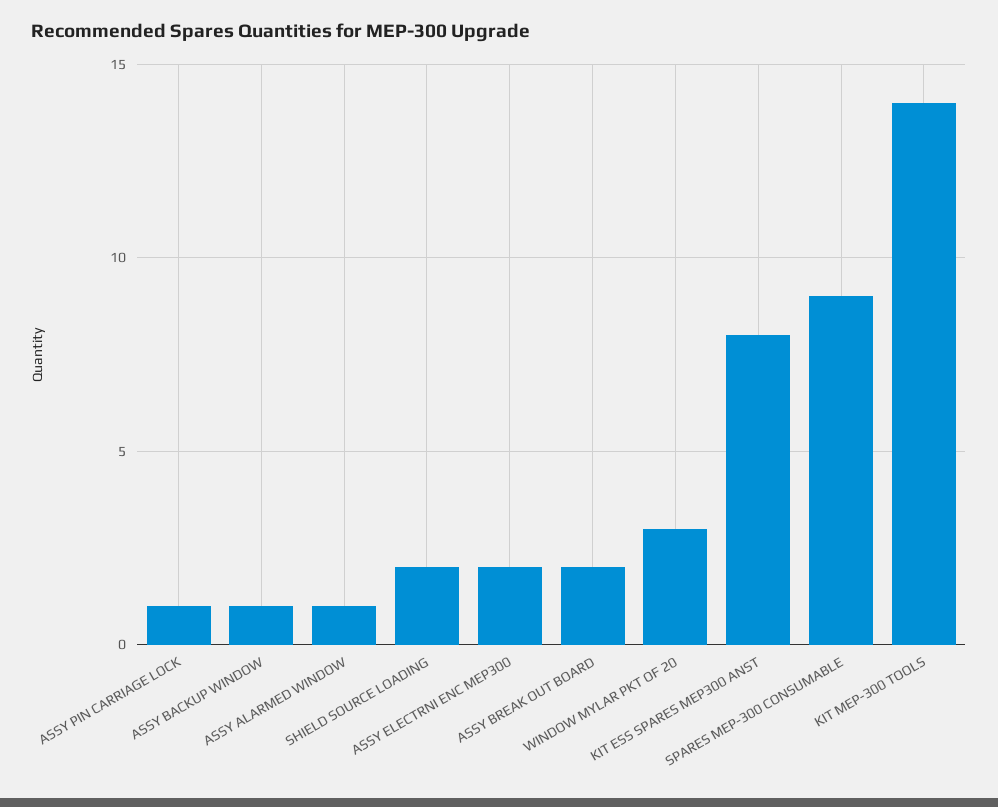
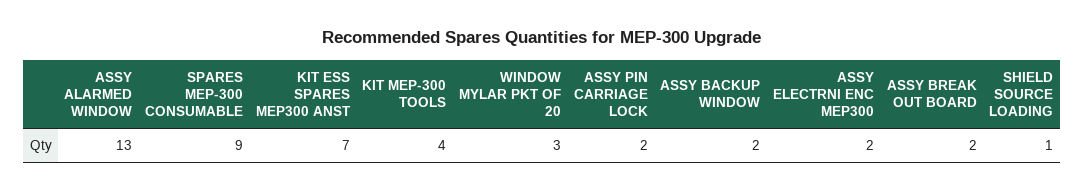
ASSY PIN CARRIAGE LOCK: 1 -> 2
ASSY BACKUP WINDOW: 1 -> 2
ASSY ALARMED WINDOW: 1 -> 13
SHIELD SOURCE LOADING: 2 -> 1
KIT ESS SPARES MEP300 ANST: 8 -> 7
KIT MEP-300 TOOLS: 14 -> 4

